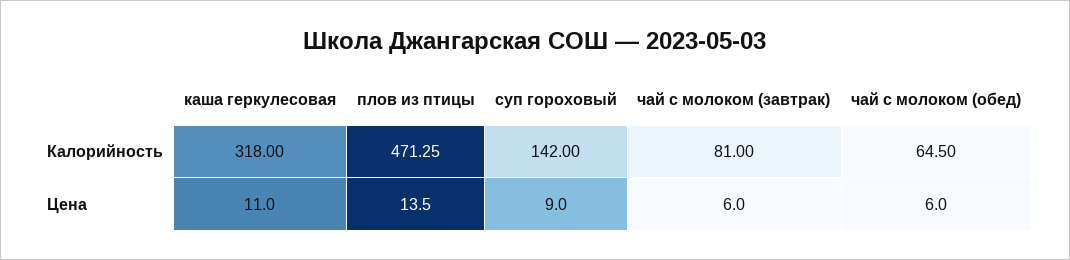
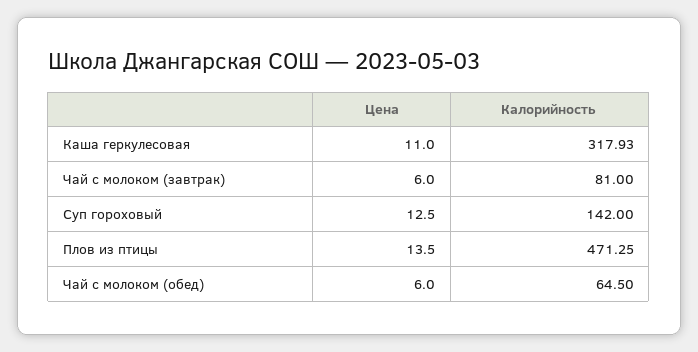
каша геркулесовая, Калорийность: 318 -> 317.93
суп гороховый, Цена: 9 -> 12.5

